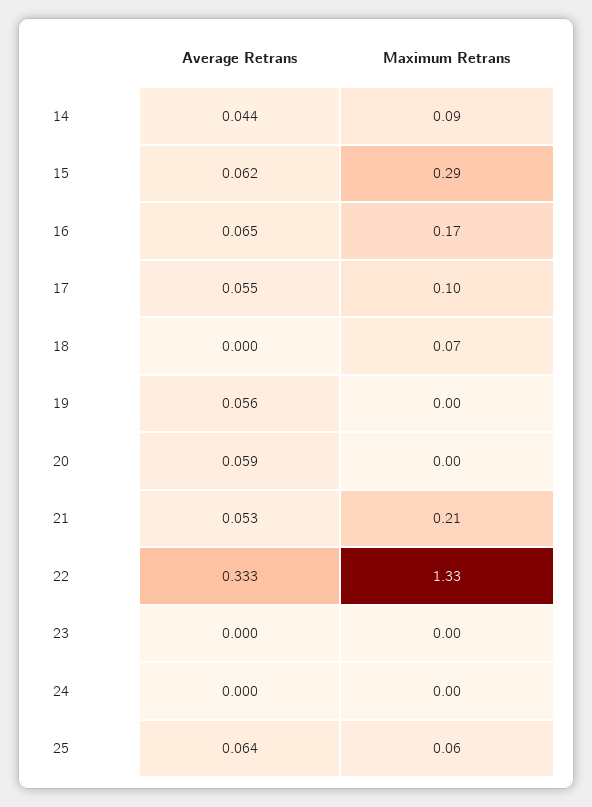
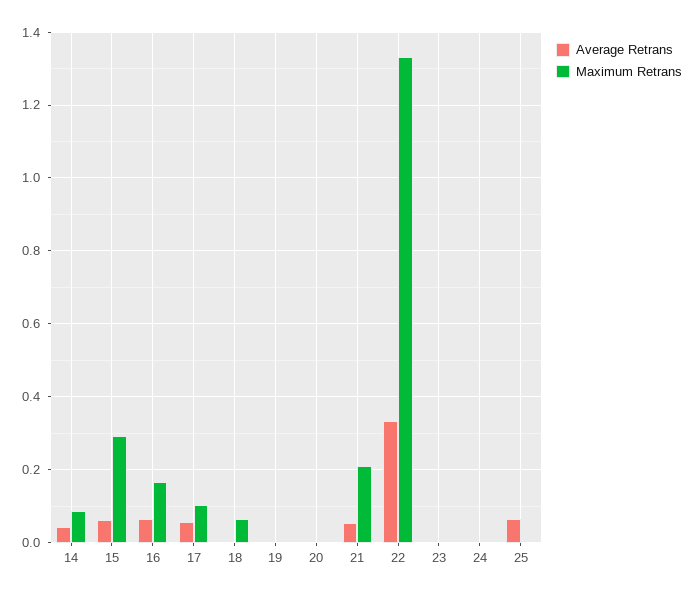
Average Retrans, 19: 0.056 -> 0
Average Retrans, 20: 0.059 -> 0
Maximum Retrans, 25: 0.06 -> 0

